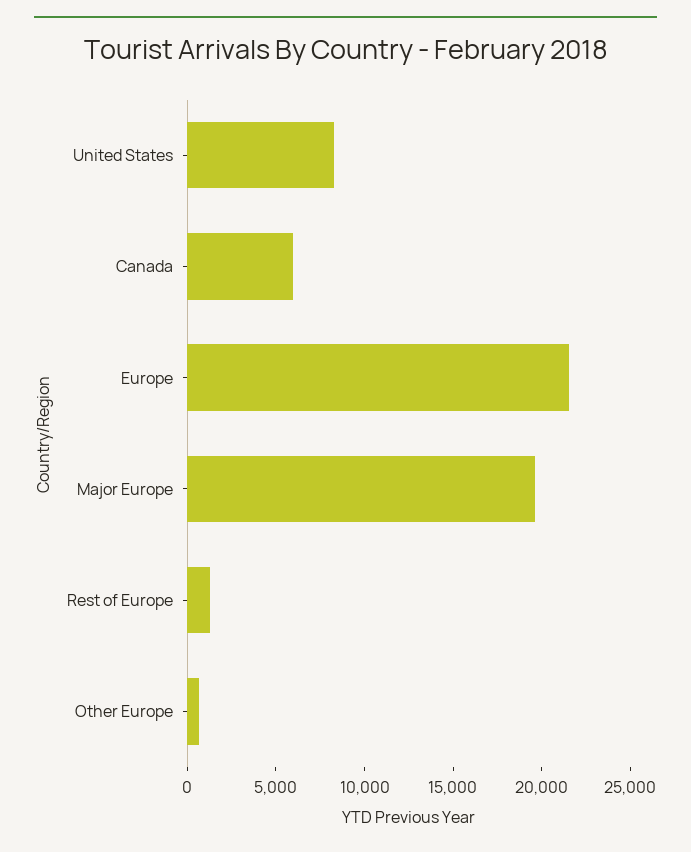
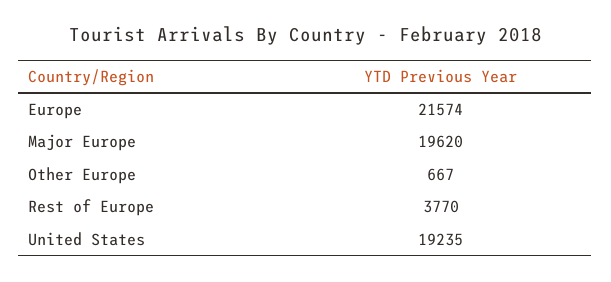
United States: 8000 -> 19235
Canada: 6000 -> none
Rest of Europe: 1000 -> 3770

